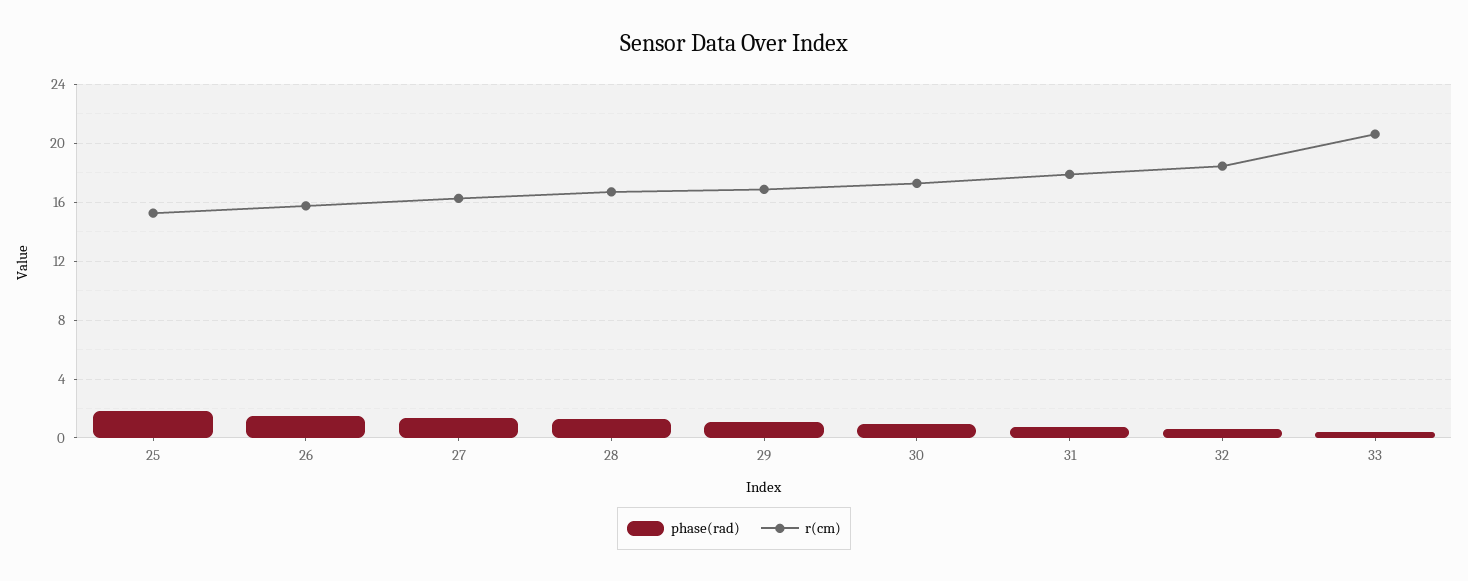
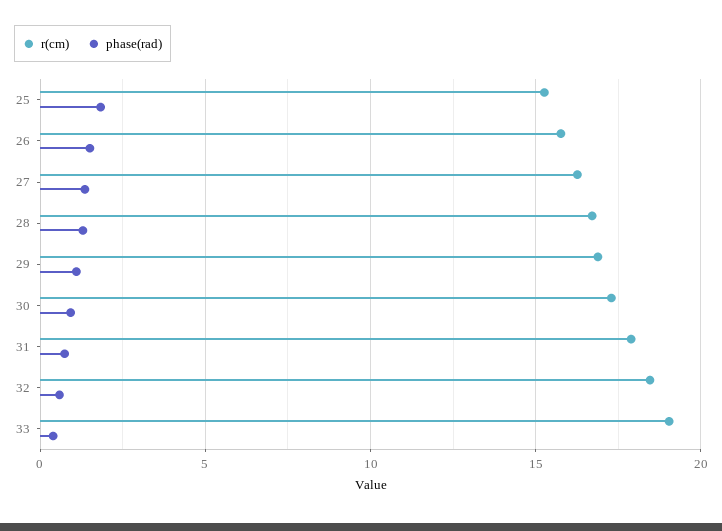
r(cm), 33: 20.5 -> 19

